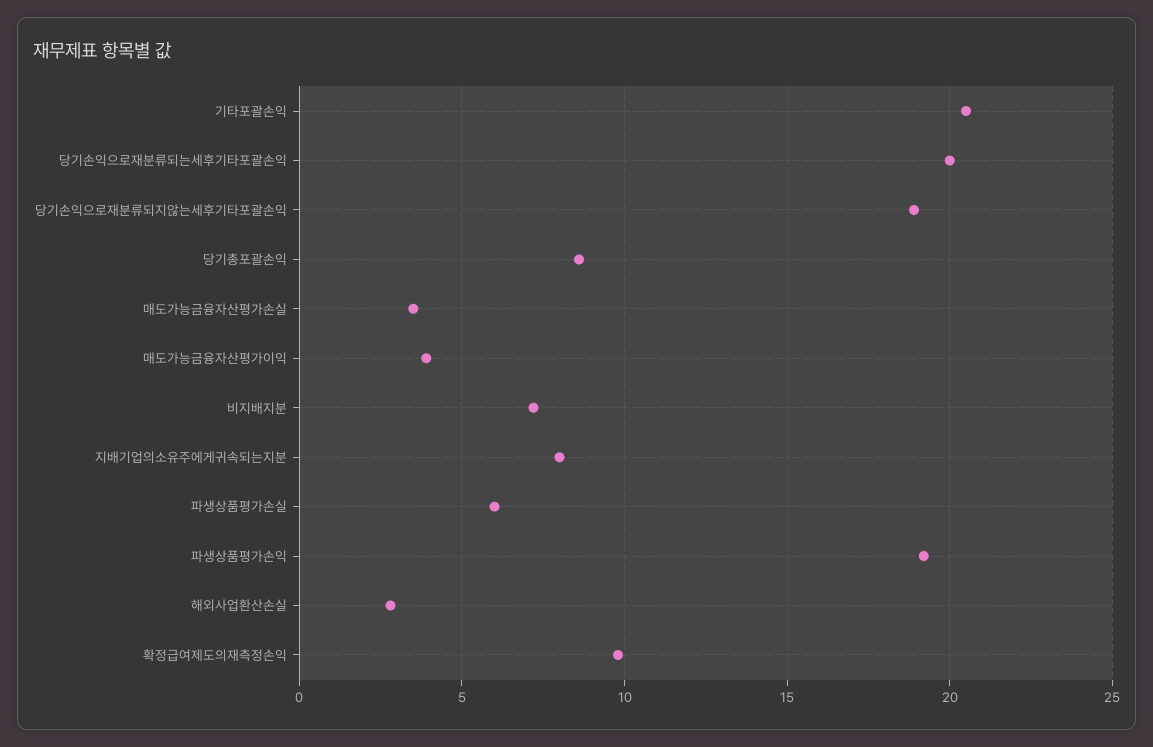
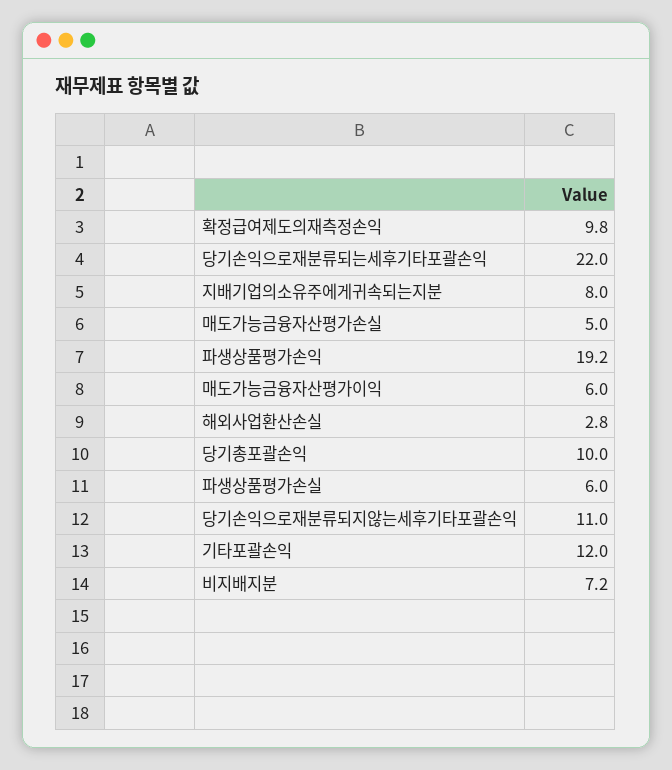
기타포괄손익: 20.5 -> 12
당기손익으로재분류되는세후기타포괄손익: 20 -> 22
당기손익으로재분류되지않는세후기타포괄손익: 19 -> 11
당기총포괄손익: 8.5 -> 10
매도가능금융자산평가손실: 3.5 -> 5
매도가능금융자산평가이익: 4 -> 6

